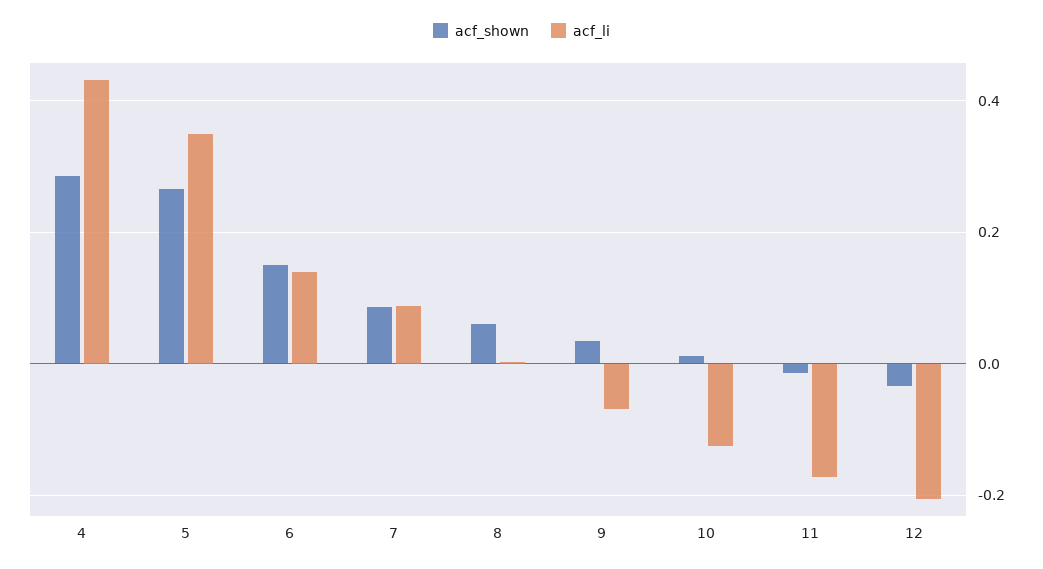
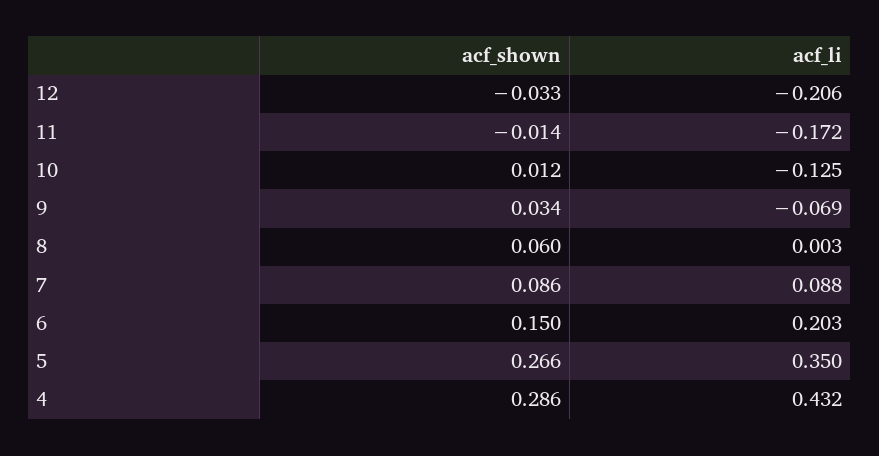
acf_li, 6: 0.14 -> 0.203

